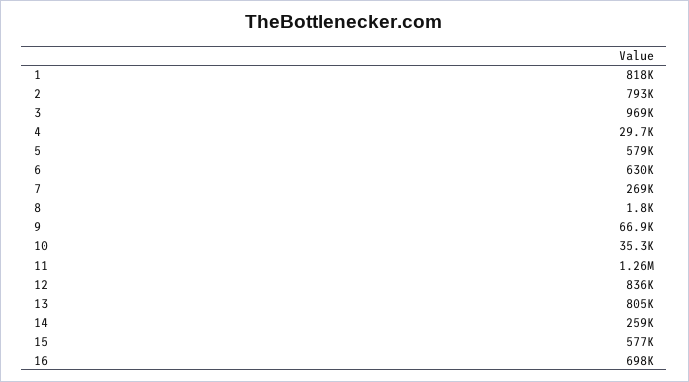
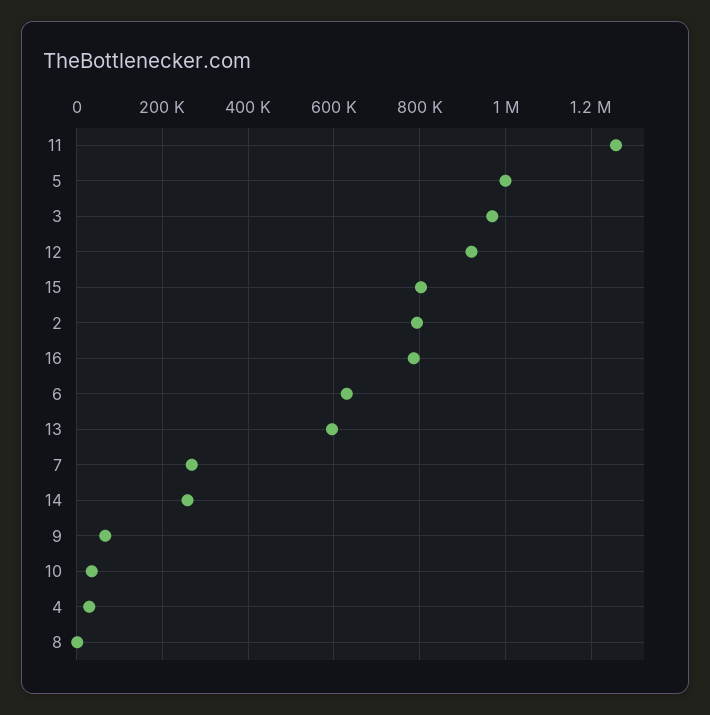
1: 818000 -> none
5: 579000 -> 1000000
12: 836000 -> 920000
13: 805000 -> 600000
15: 577000 -> 800000
16: 698000 -> 780000

